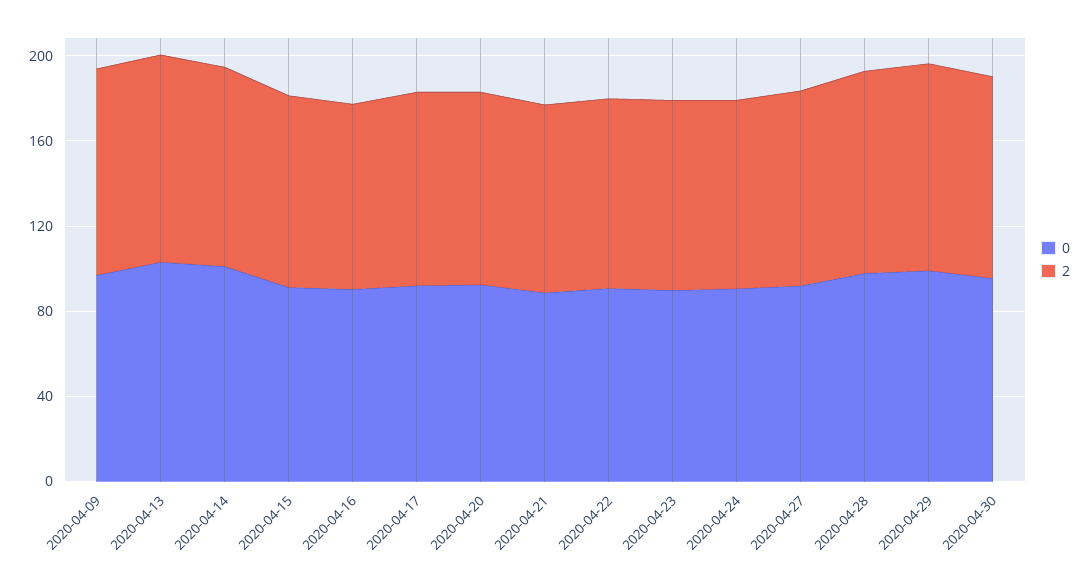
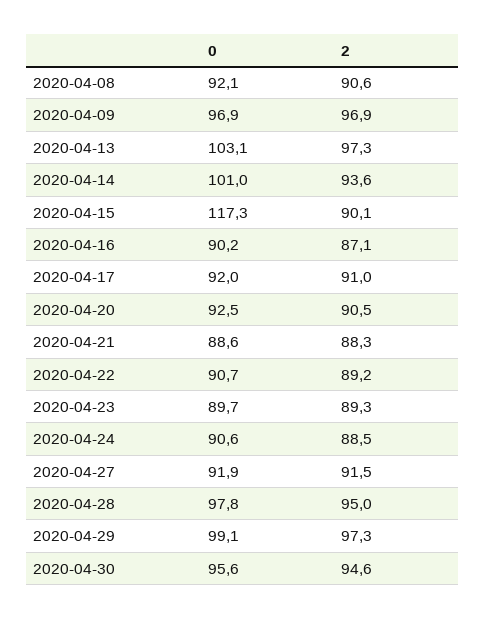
0, 2020-04-15: 90 -> 117.3
0, 2020-04-08: none -> 92.1
2, 2020-04-08: none -> 90.6

